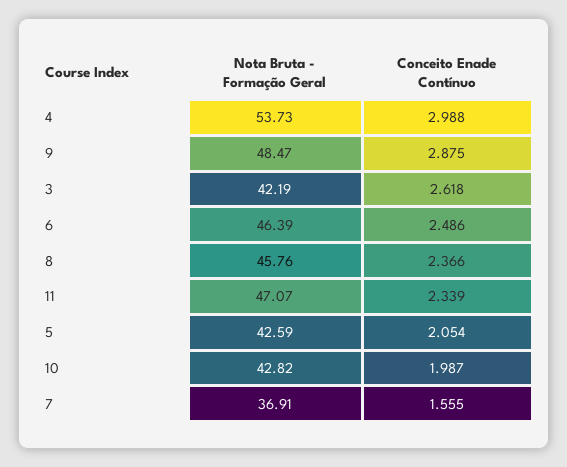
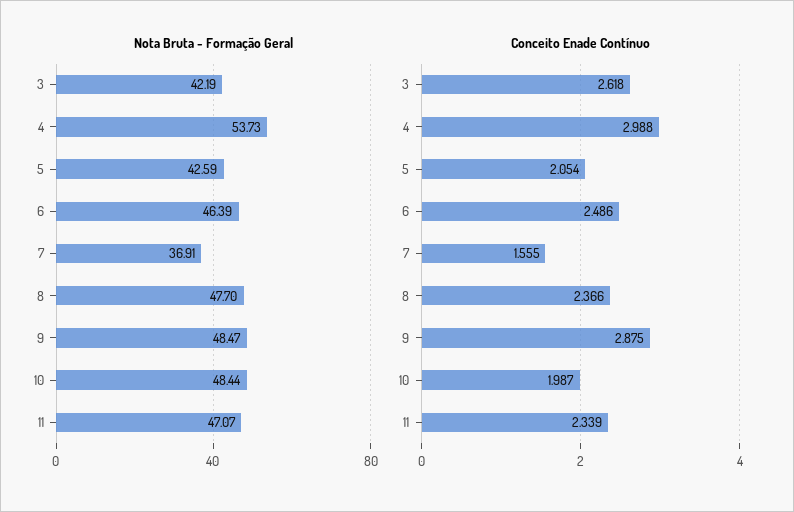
Nota Bruta - Formação Geral, 8: 45.76 -> 47.7
Nota Bruta - Formação Geral, 10: 42.82 -> 48.44

